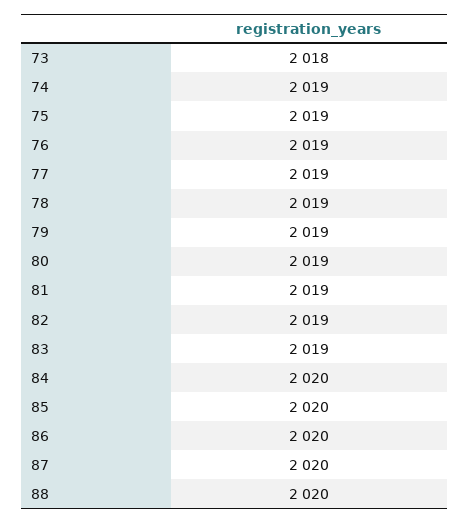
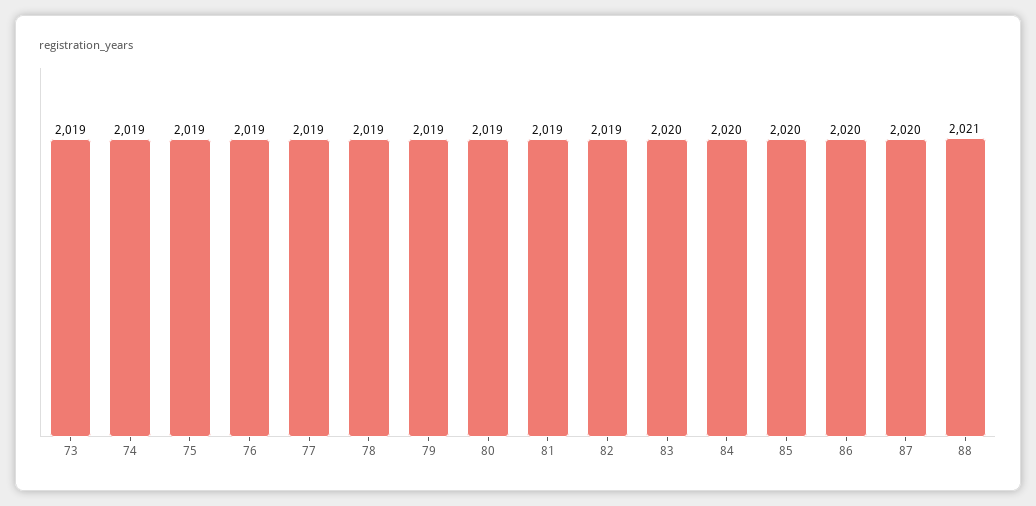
73: 2018 -> 2019
83: 2019 -> 2020
88: 2020 -> 2021

